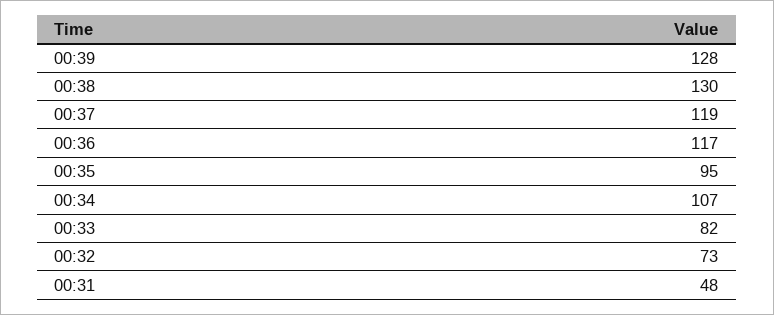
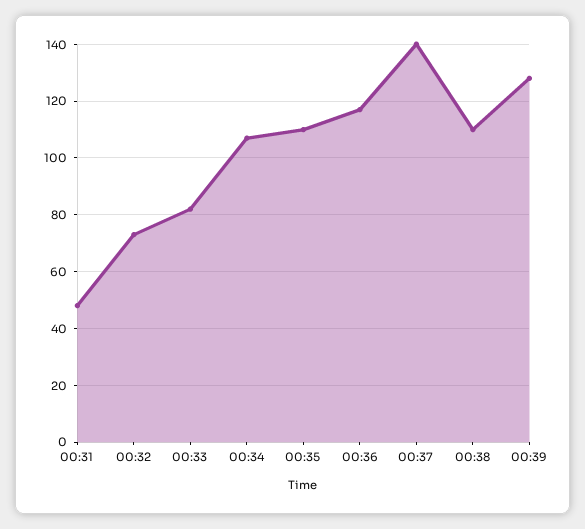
00:38: 130 -> 110
00:37: 119 -> 140
00:35: 95 -> 110

